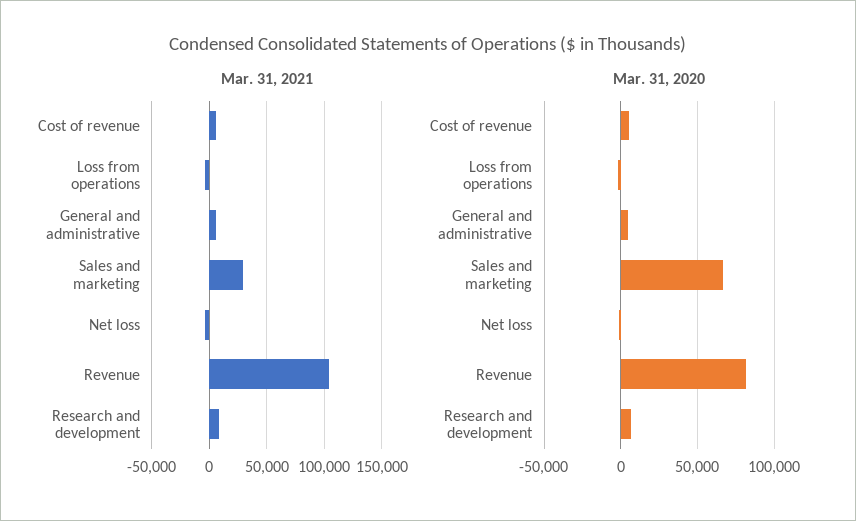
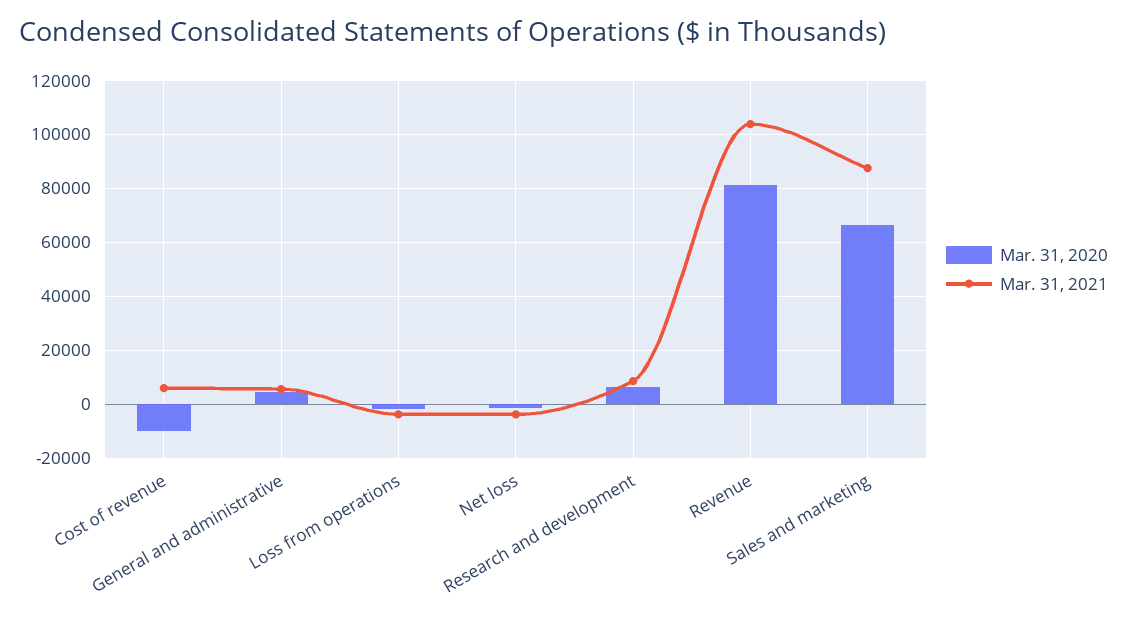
Mar. 31, 2021, Sales and marketing: 30000 -> 87500
Mar. 31, 2020, Cost of revenue: 5000 -> -10000

